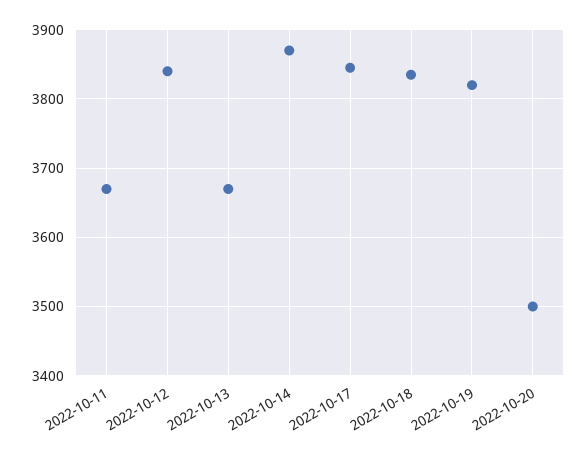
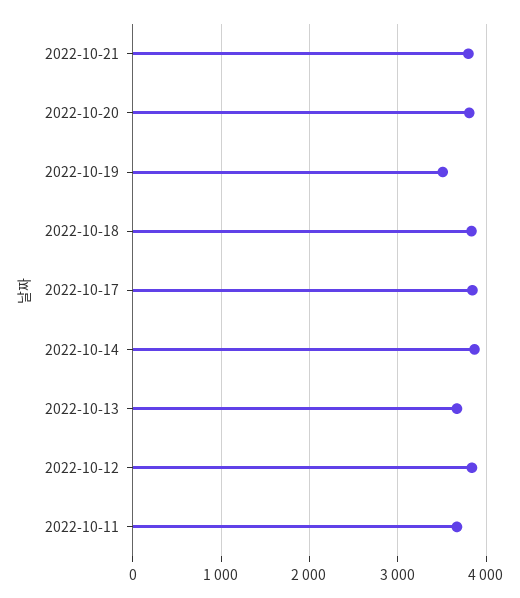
2022-10-19: 3820 -> 3500
2022-10-20: 3500 -> 3800
2022-10-21: none -> 3800

